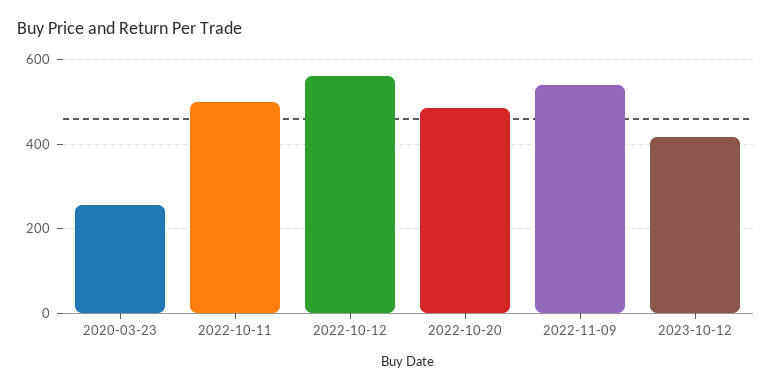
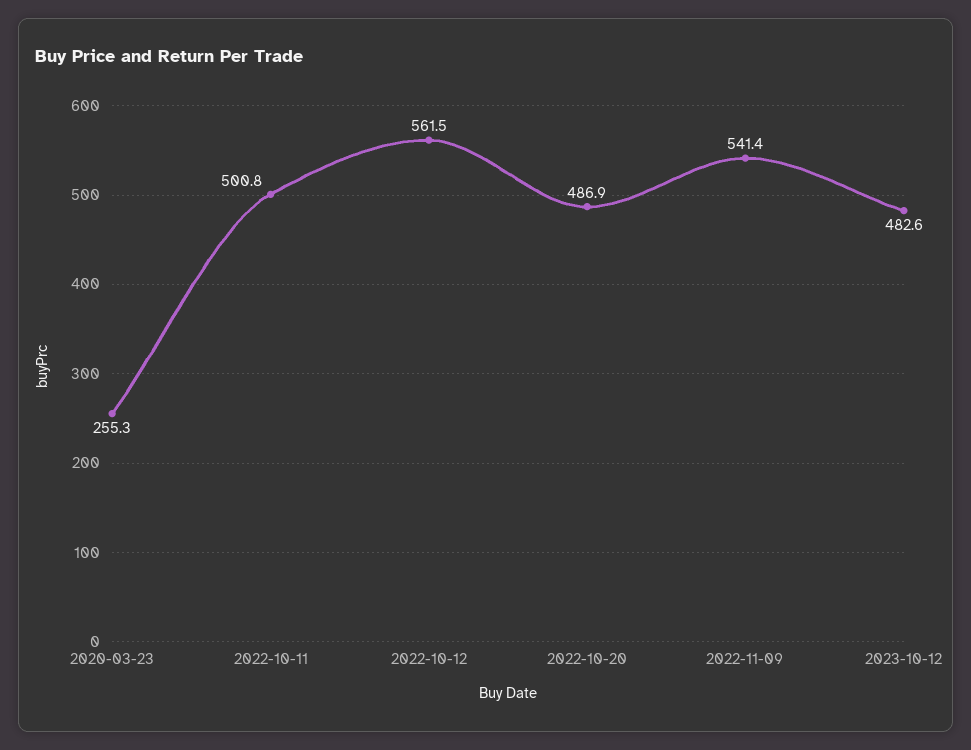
2023-10-12: 420 -> 482.6

